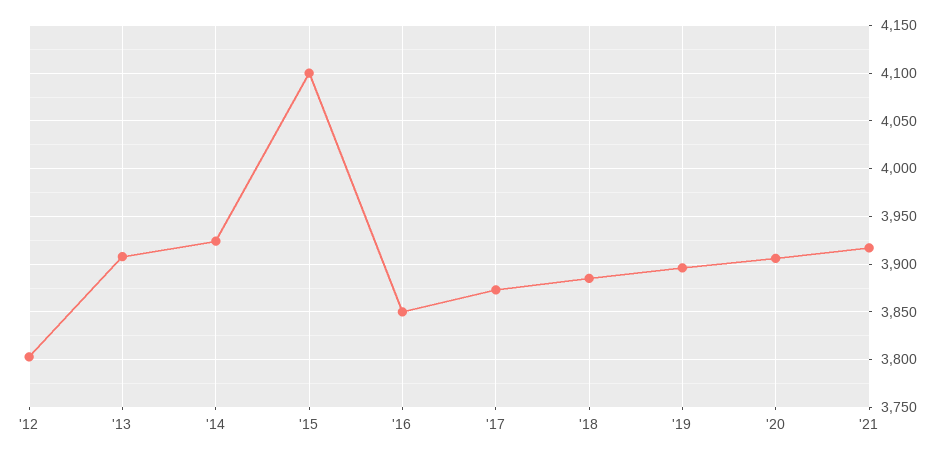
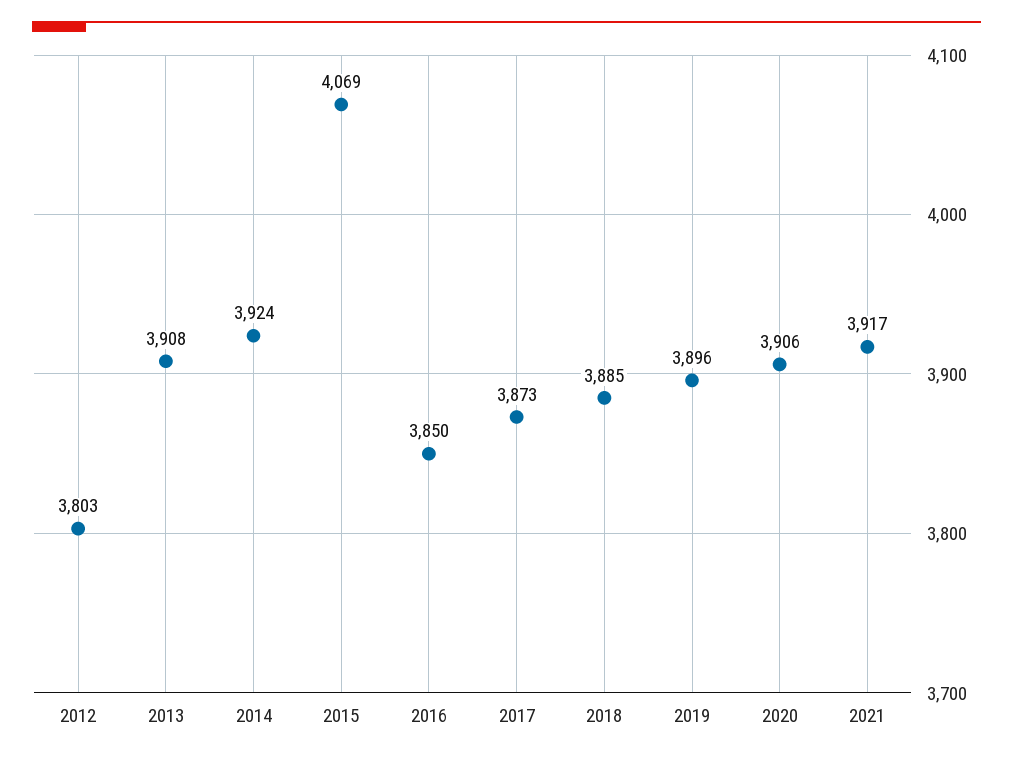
'15: 4100 -> 4069

